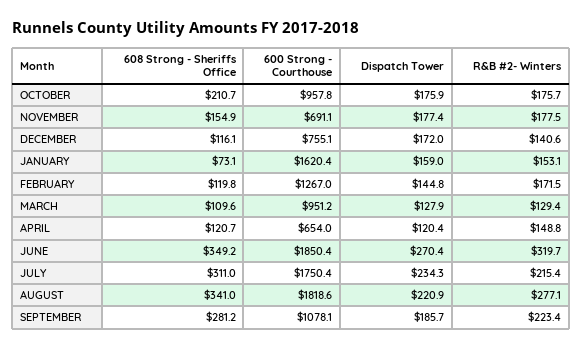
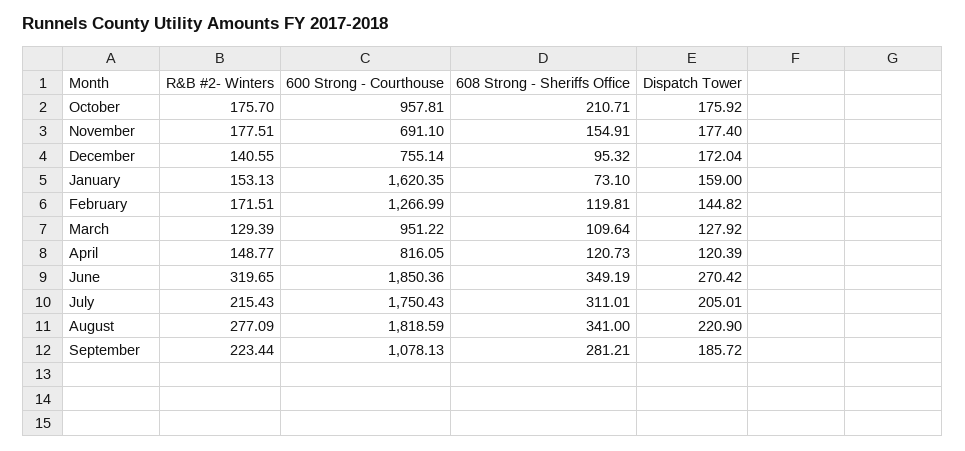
608 Strong - Sheriffs Office, DECEMBER: 116.1 -> 95.32
600 Strong - Courthouse, APRIL: 654 -> 816.05
Dispatch Tower, JULY: 234.3 -> 205.01

